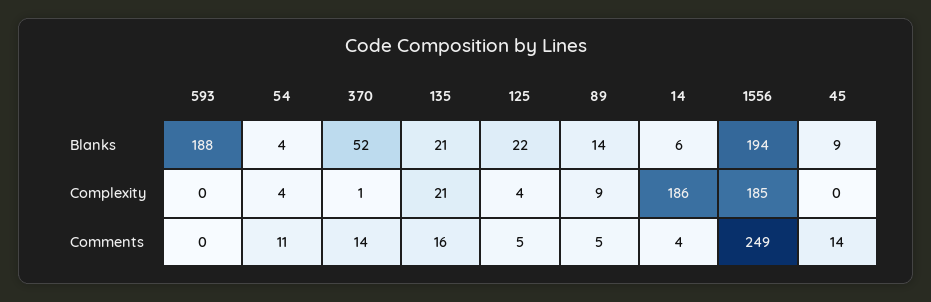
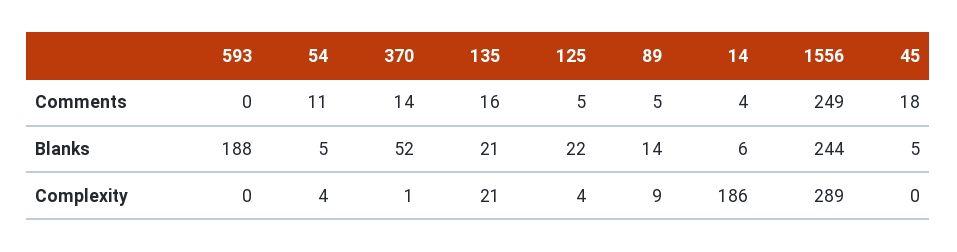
54, Blanks: 4 -> 5
1556, Blanks: 194 -> 244
45, Blanks: 9 -> 5
1556, Complexity: 185 -> 289
45, Comments: 14 -> 18

